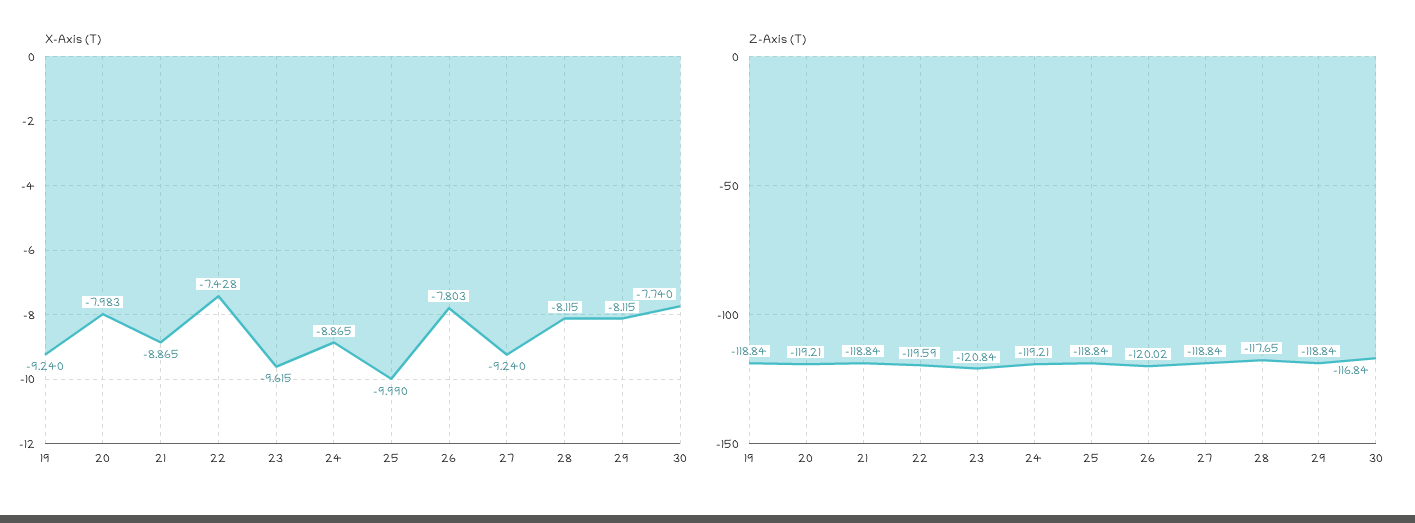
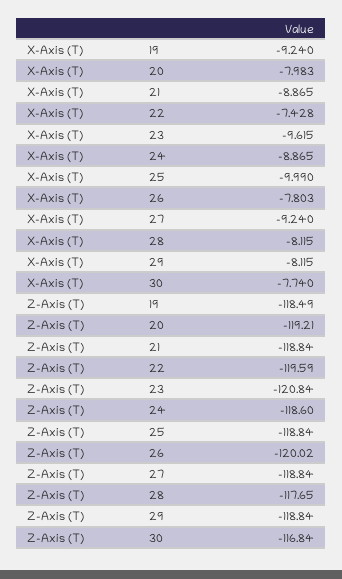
Z-Axis (T), 19: -118.84 -> -118.49
Z-Axis (T), 24: -119.21 -> -118.6

